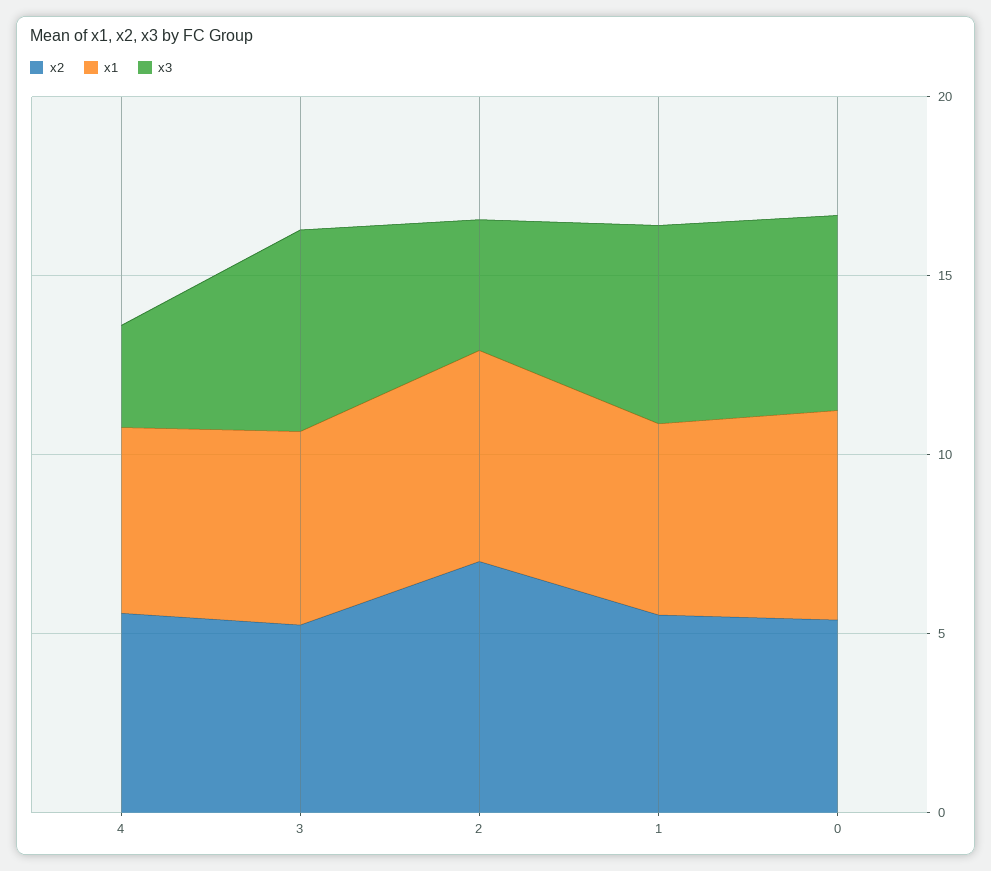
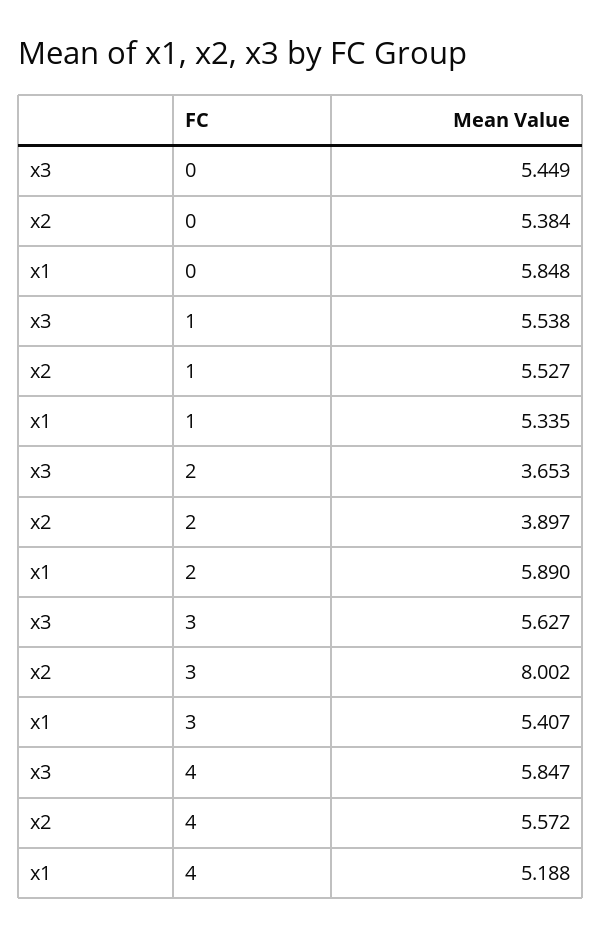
x3, 4: 3 -> 5.847
x2, 3: 5 -> 8.002
x2, 2: 7 -> 3.897

